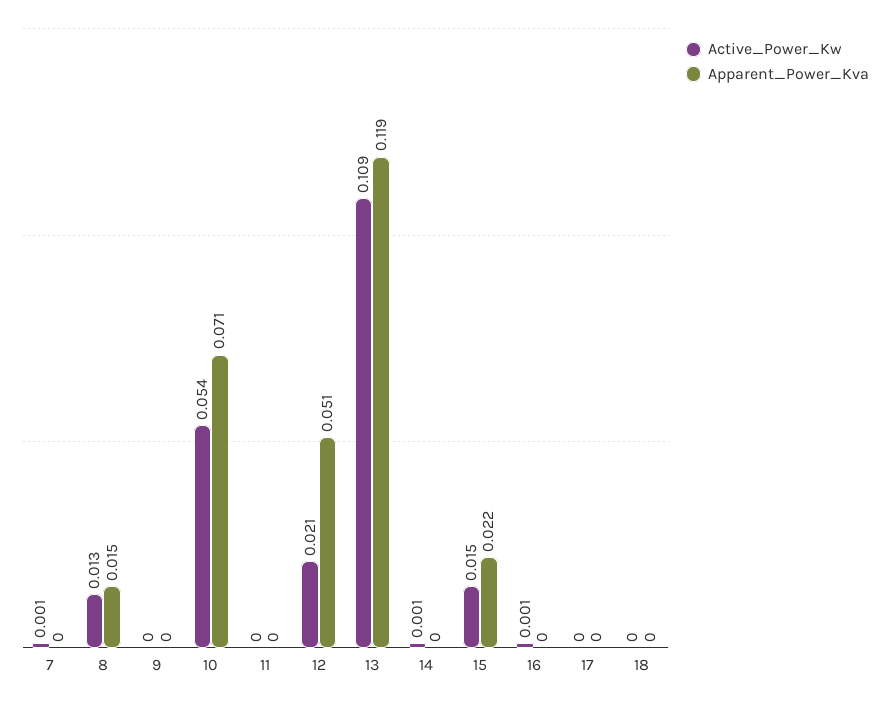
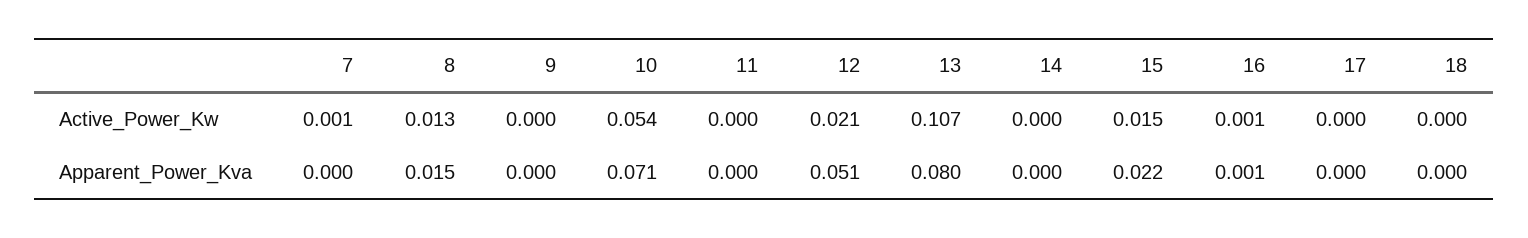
Active_Power_Kw, 13: 0.109 -> 0.107
Apparent_Power_Kva, 13: 0.119 -> 0.08
Active_Power_Kw, 14: 0.001 -> 0
Apparent_Power_Kva, 16: 0 -> 0.001

